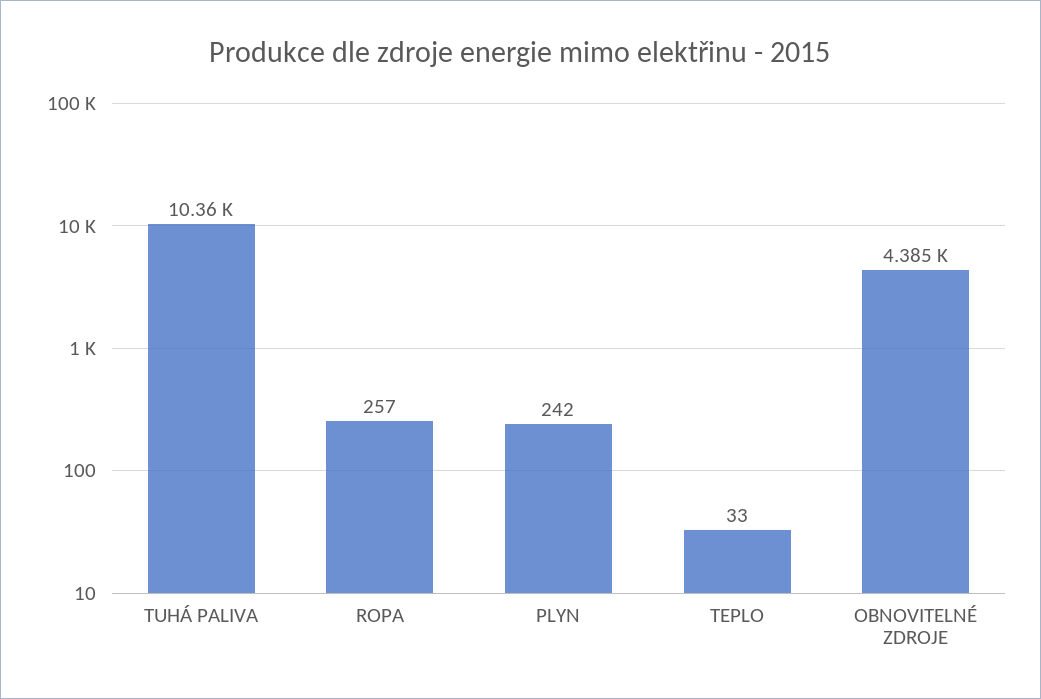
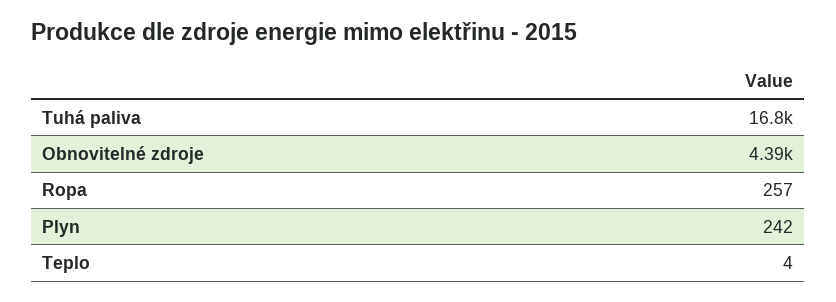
TUHÁ PALIVA: 10360 -> 16800
TEPLO: 33 -> 4

